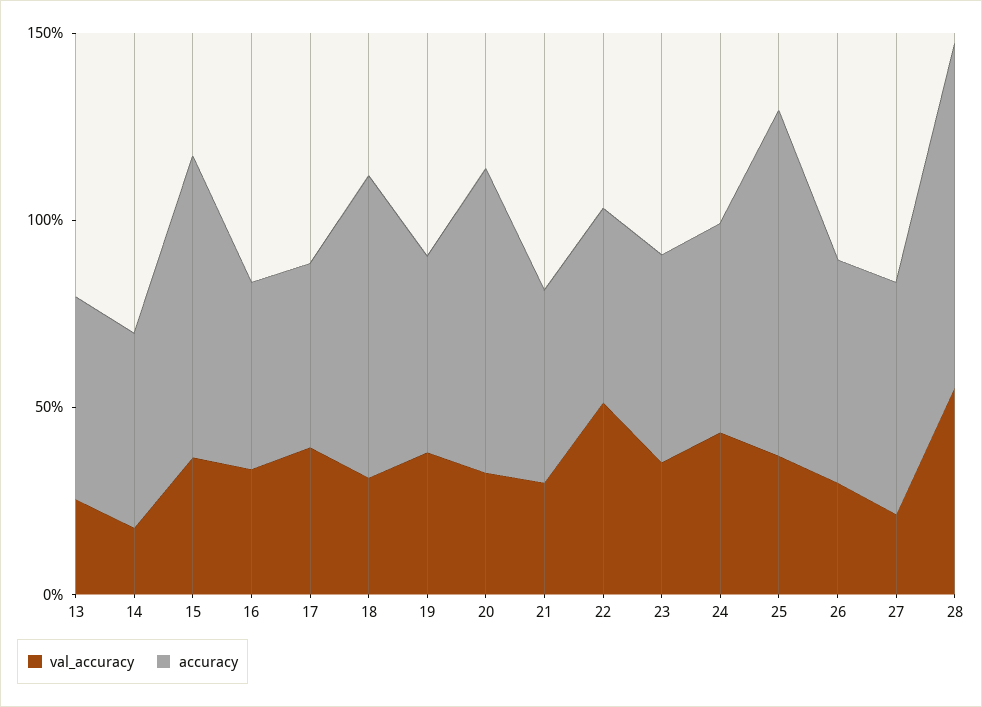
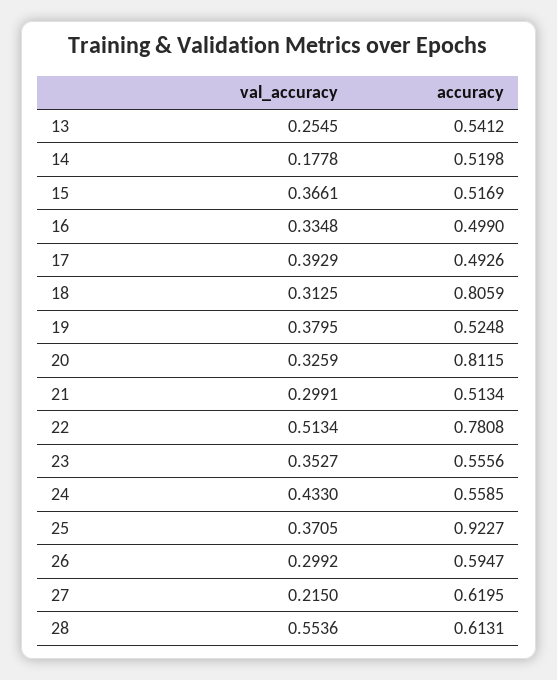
accuracy, 15: 0.8 -> 0.5169
accuracy, 22: 0.5 -> 0.7808
accuracy, 28: 0.9 -> 0.6131

